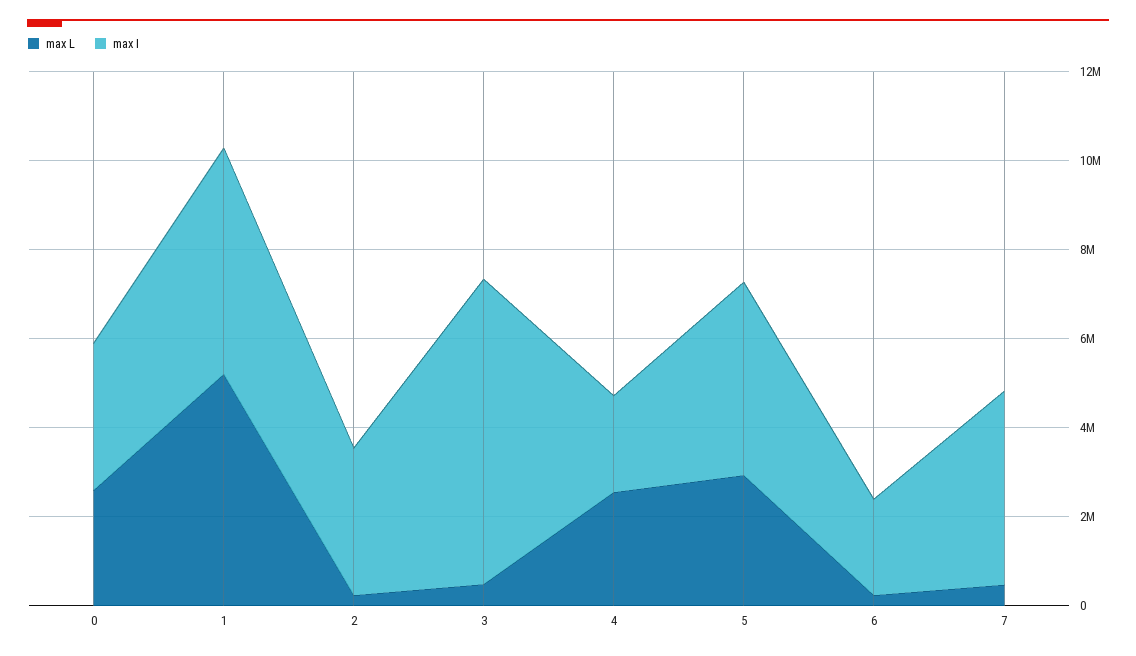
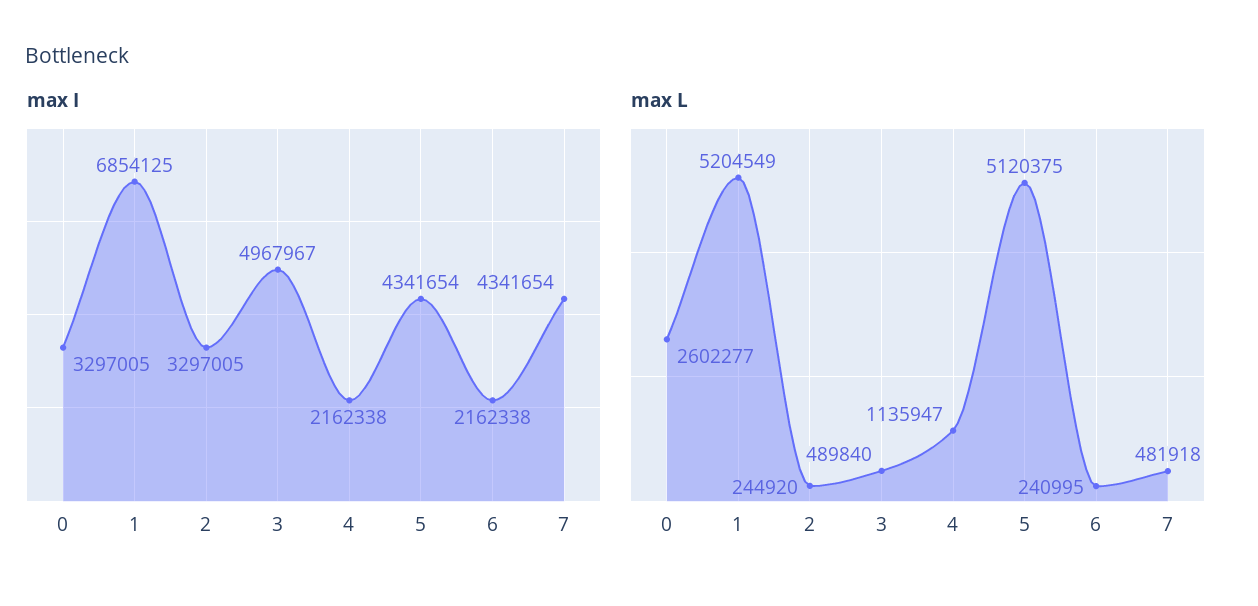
max I, 1: 5000000 -> 6854125
max I, 3: 7000000 -> 4967967
max L, 4: 2500000 -> 1135947
max L, 5: 3000000 -> 5120375

